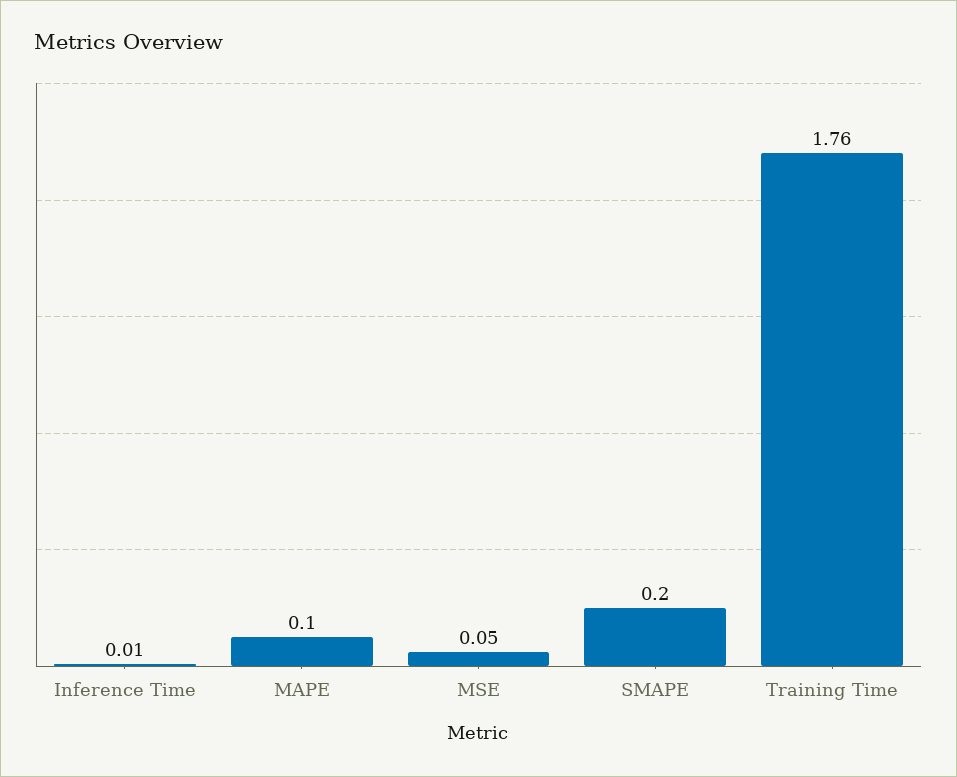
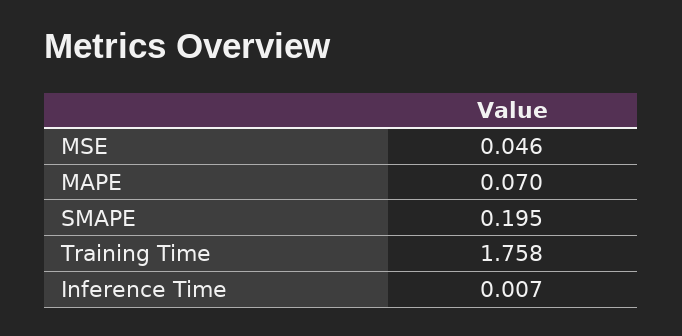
MAPE: 0.1 -> 0.07

